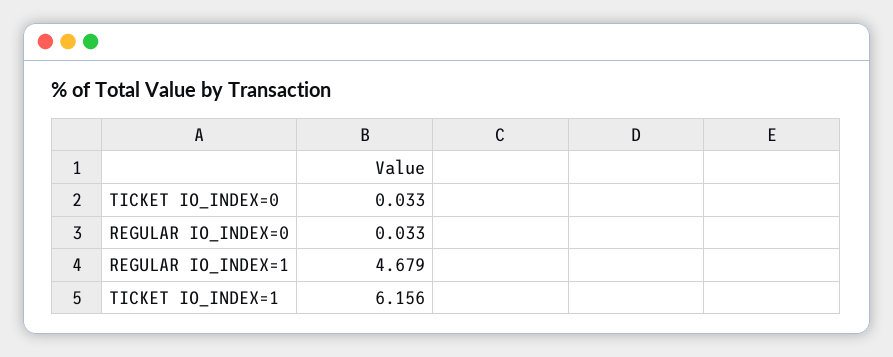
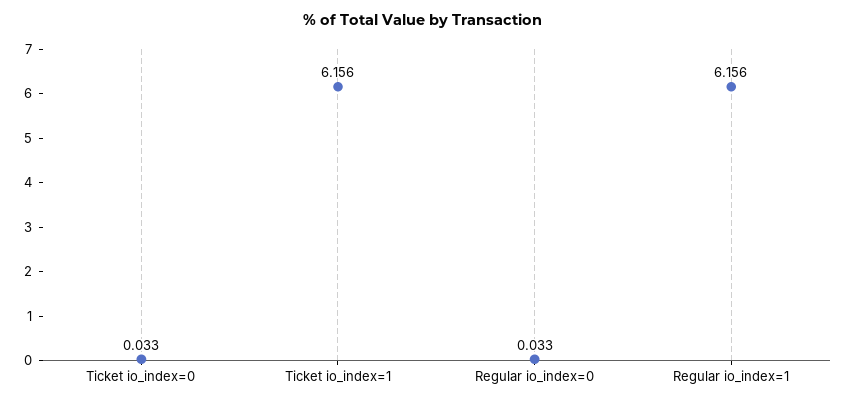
REGULAR IO_INDEX=1: 4.679 -> 6.156

